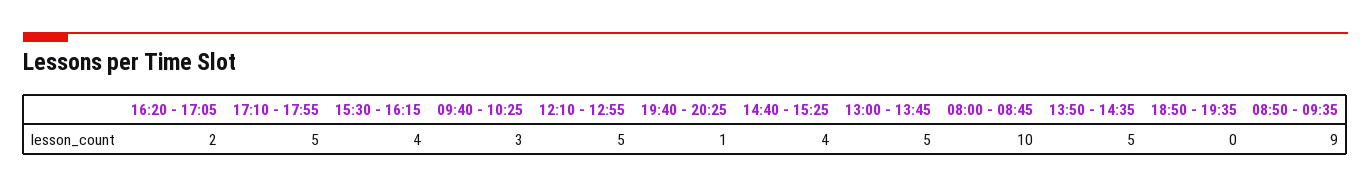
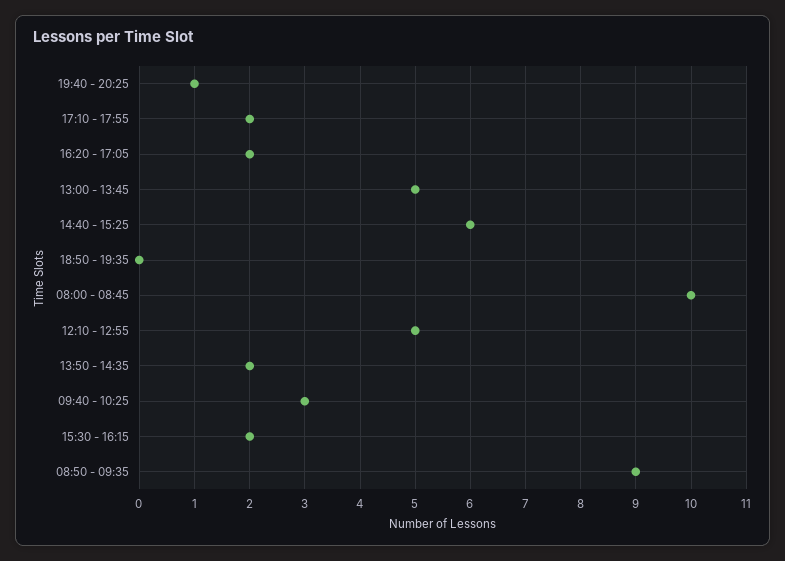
17:10 - 17:55: 5 -> 2
15:30 - 16:15: 4 -> 2
14:40 - 15:25: 4 -> 6
13:50 - 14:35: 5 -> 2

